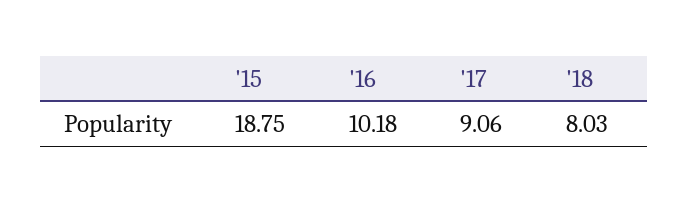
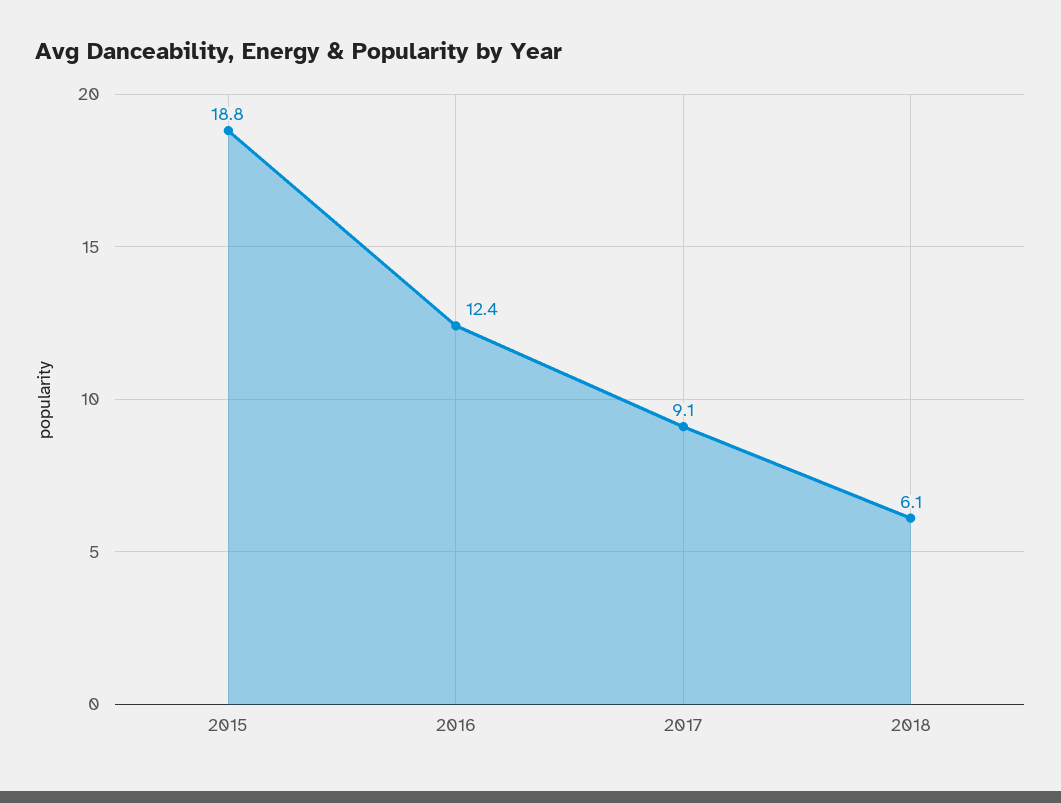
'16: 10.18 -> 12.4
'18: 8.03 -> 6.1

